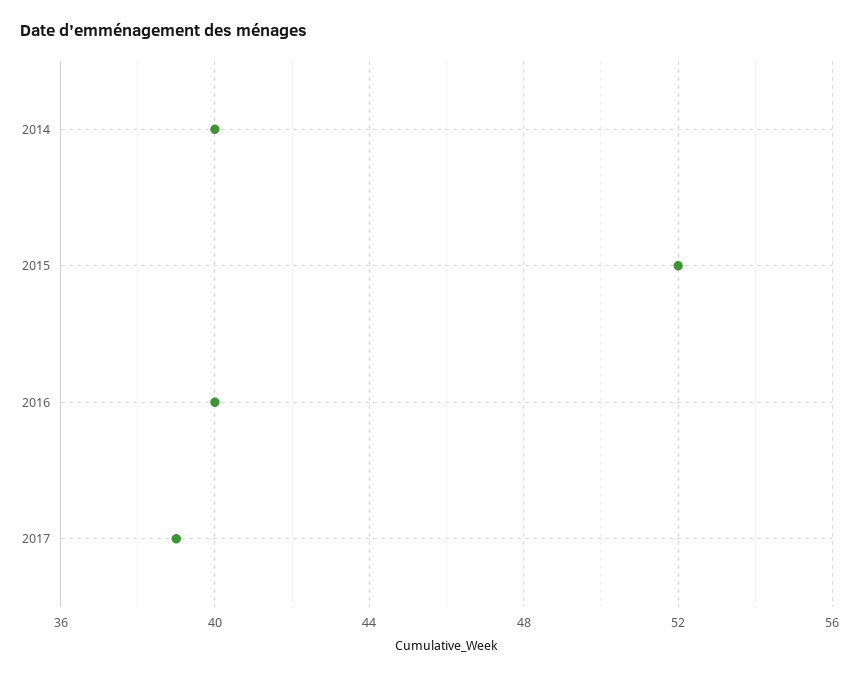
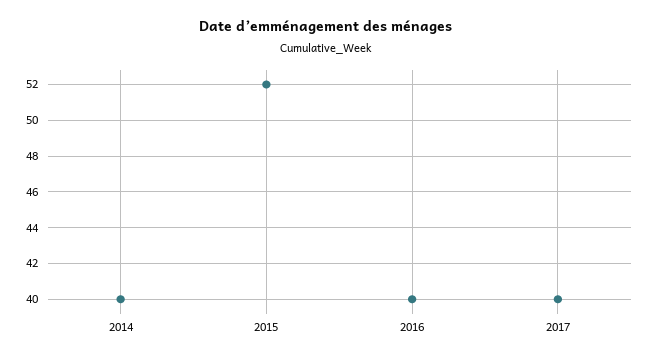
2017: 39 -> 40

